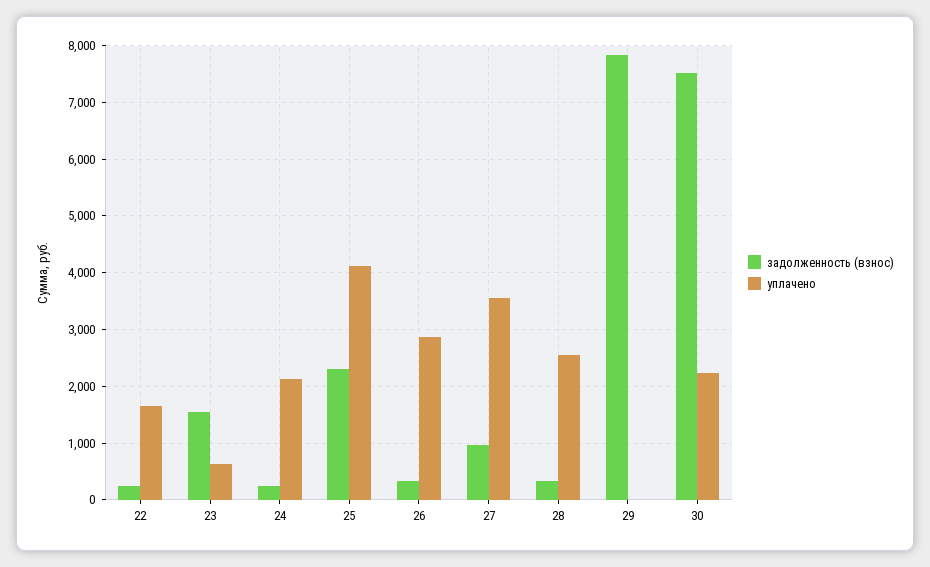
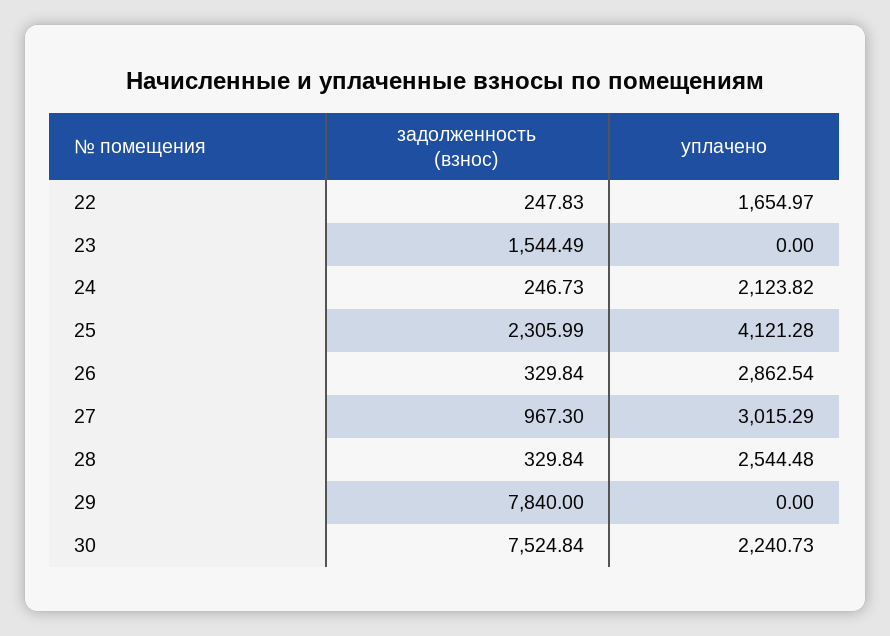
уплачено, 23: 600 -> 0
уплачено, 27: 3600 -> 3015.29

